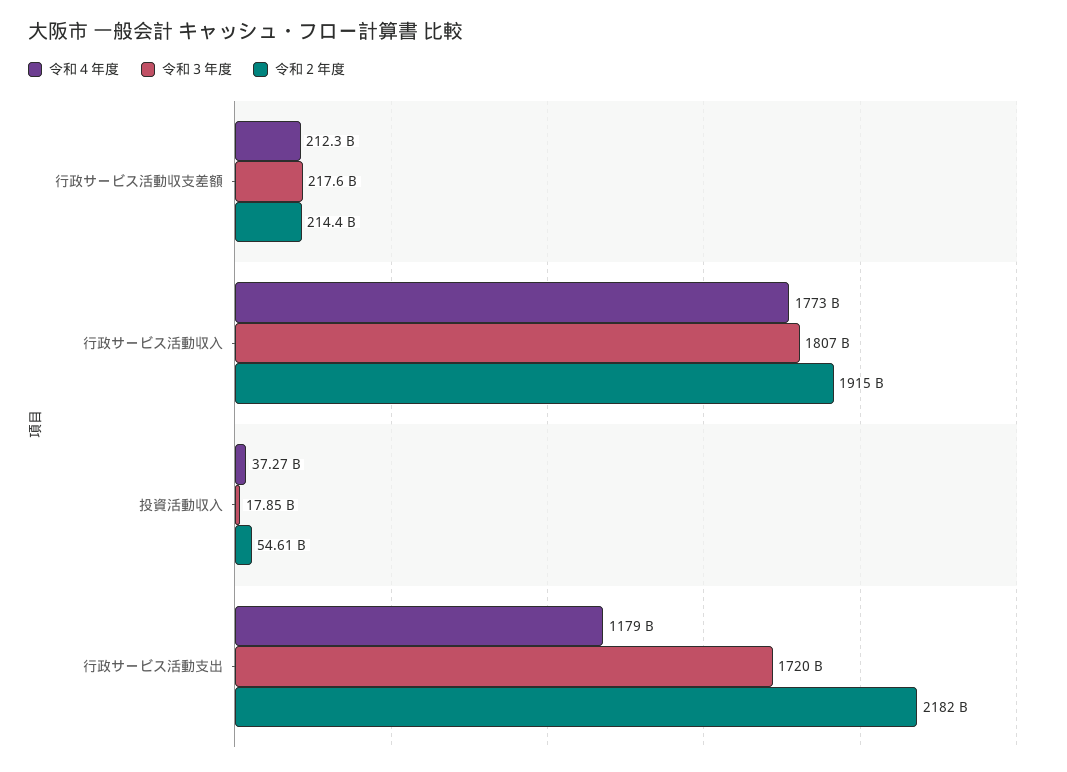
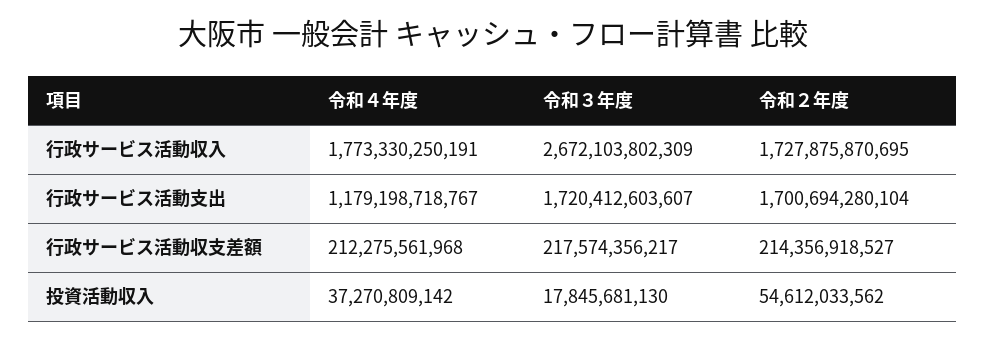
令和３年度, 行政サービス活動収入: 1807000000000 -> 2672103802309
令和２年度, 行政サービス活動収入: 1915000000000 -> 1727875870695
令和２年度, 行政サービス活動支出: 2182000000000 -> 1700694280104

